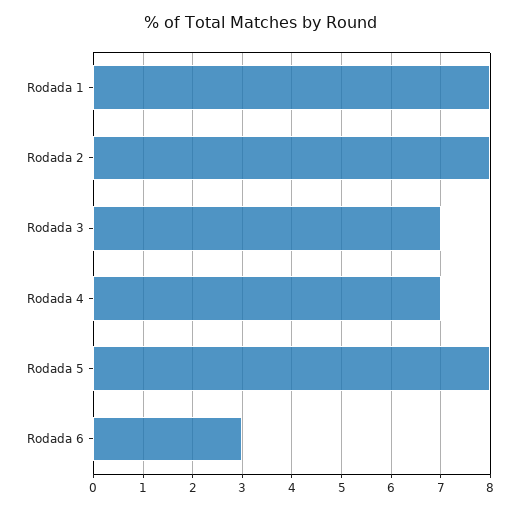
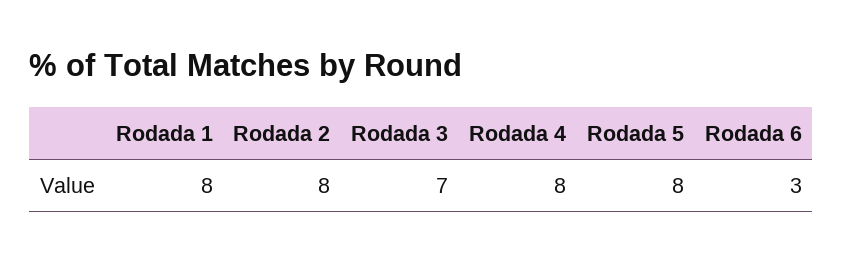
Rodada 4: 7 -> 8

